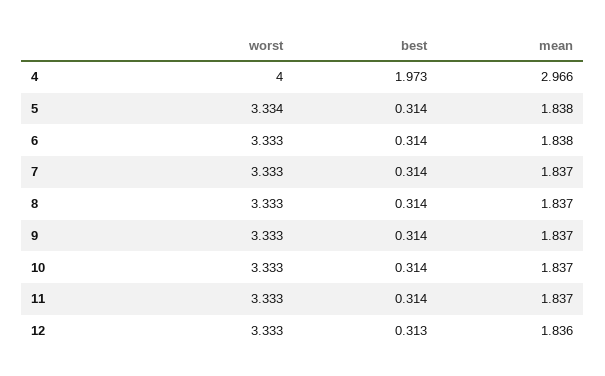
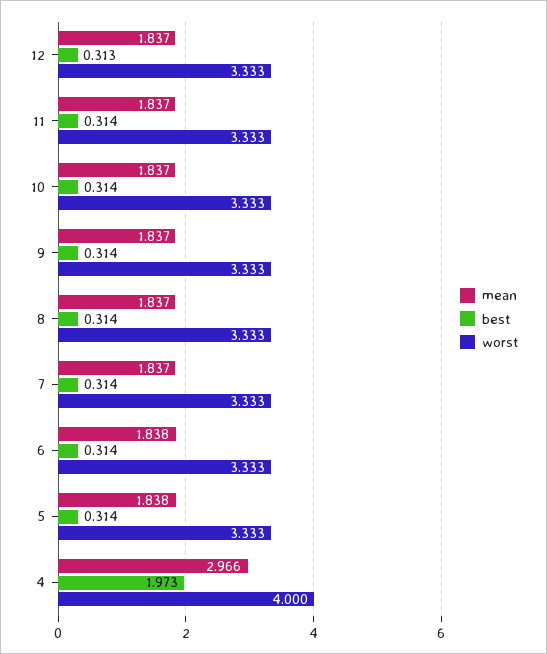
worst, 5: 3.334 -> 3.333
mean, 12: 1.836 -> 1.837

